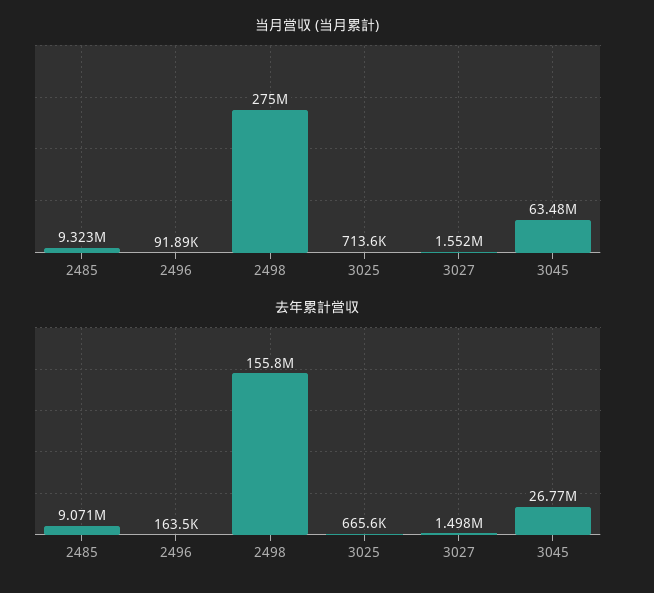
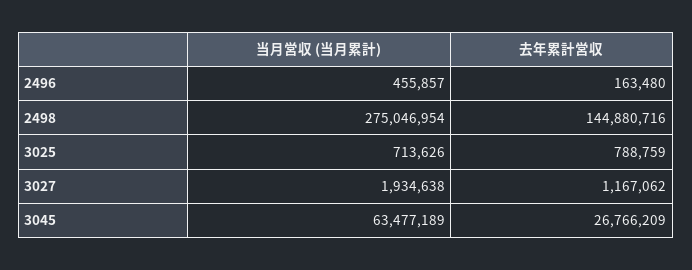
当月営収 (当月累計), 2485: 9323000 -> none
当月営収 (当月累計), 2496: 91890 -> 455857
当月営収 (当月累計), 3027: 1552000 -> 1934638
去年累計営収, 2485: 9071000 -> none
去年累計営収, 2498: 155800000 -> 144880716
去年累計営収, 3025: 665600 -> 788759
去年累計営収, 3027: 1498000 -> 1167062

